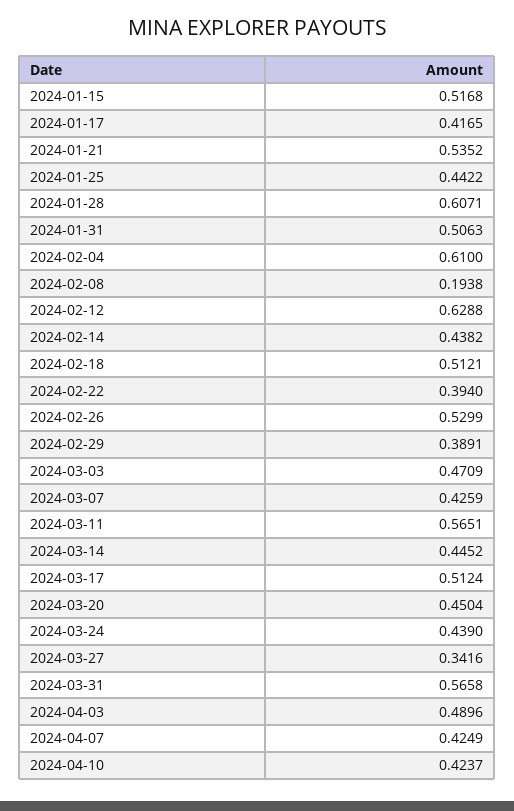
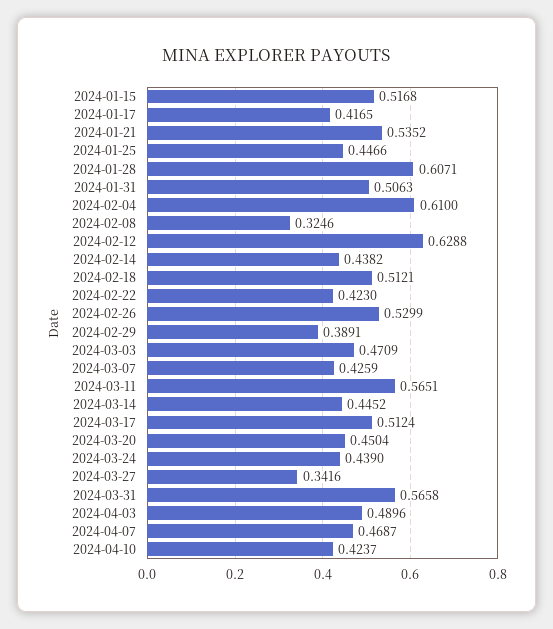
2024-01-25: 0.4422 -> 0.4466
2024-02-08: 0.1938 -> 0.3246
2024-02-22: 0.394 -> 0.423
2024-04-07: 0.4249 -> 0.4687

